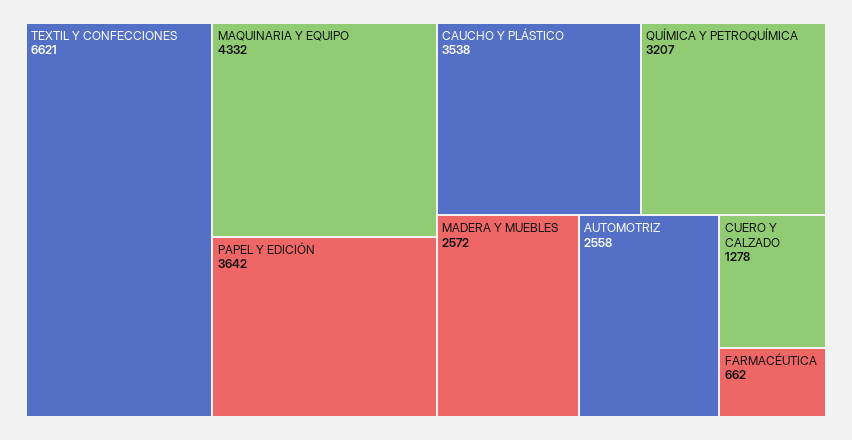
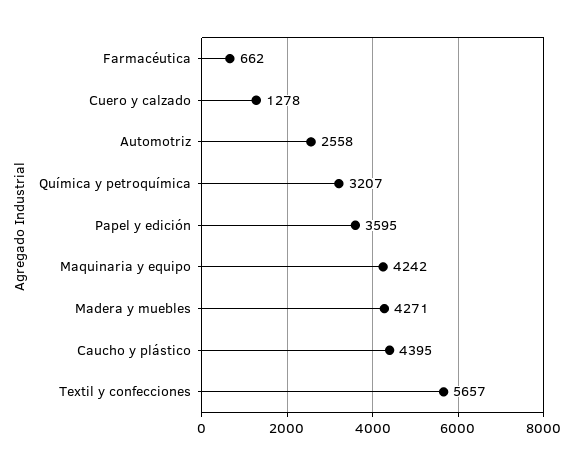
TEXTIL Y CONFECCIONES: 6621 -> 5657
MAQUINARIA Y EQUIPO: 4332 -> 4242
PAPEL Y EDICIÓN: 3642 -> 3595
CAUCHO Y PLÁSTICO: 3538 -> 4395
MADERA Y MUEBLES: 2572 -> 4271

